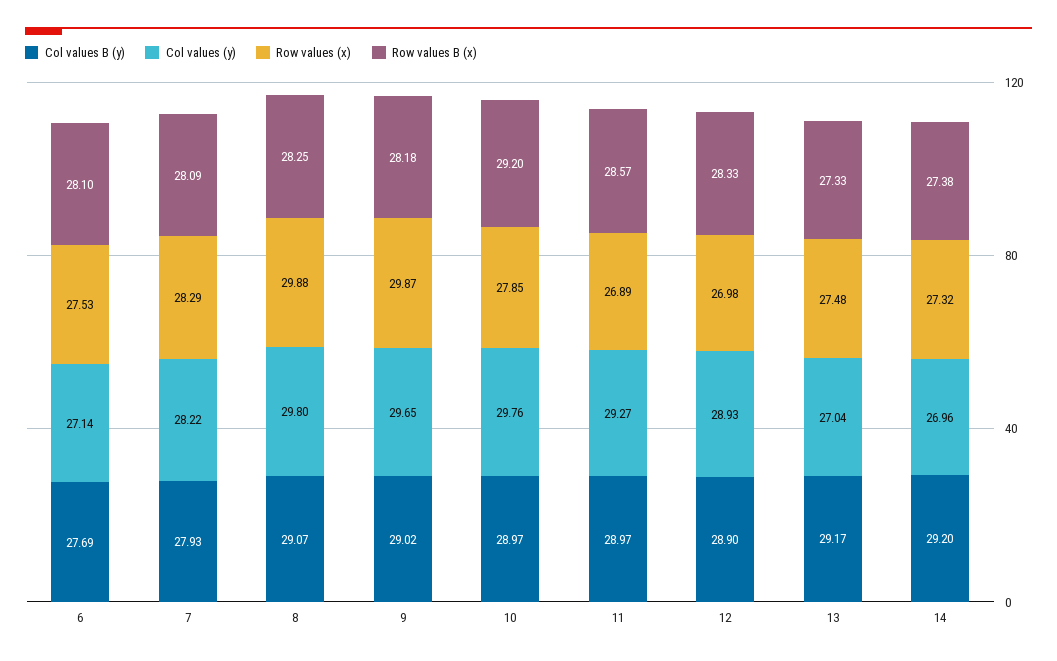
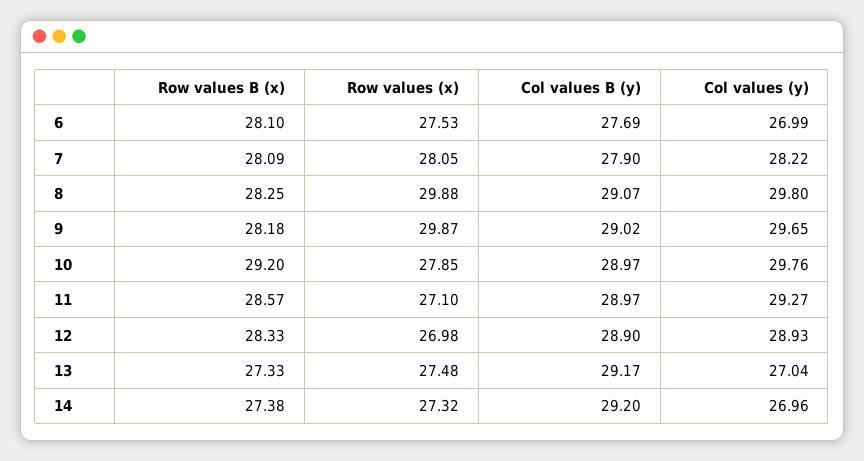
Col values (y), 6: 27.14 -> 26.99
Col values B (y), 7: 27.93 -> 27.9
Row values (x), 7: 28.29 -> 28.05
Row values (x), 11: 26.89 -> 27.1

